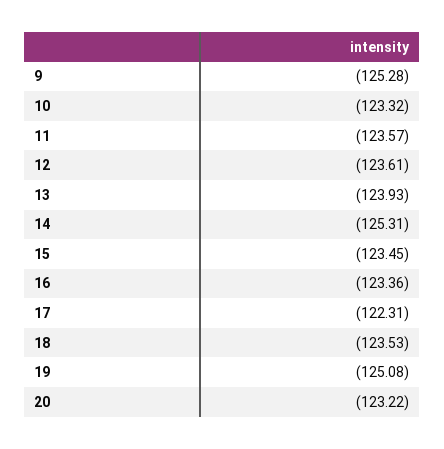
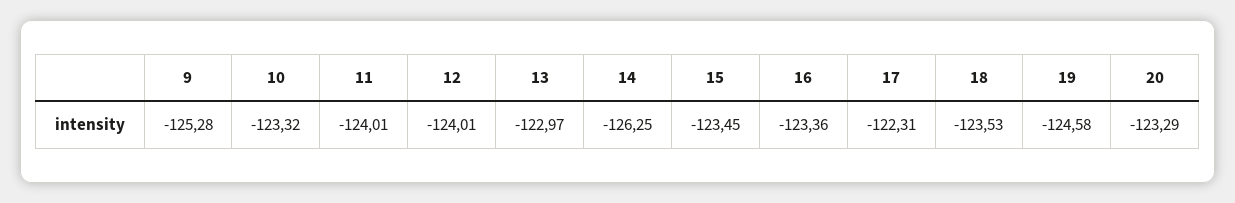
11: -123.57 -> -124.01
12: -123.61 -> -124.01
13: -123.93 -> -122.97
14: -125.31 -> -126.25
19: -125.08 -> -124.58
20: -123.22 -> -123.29

